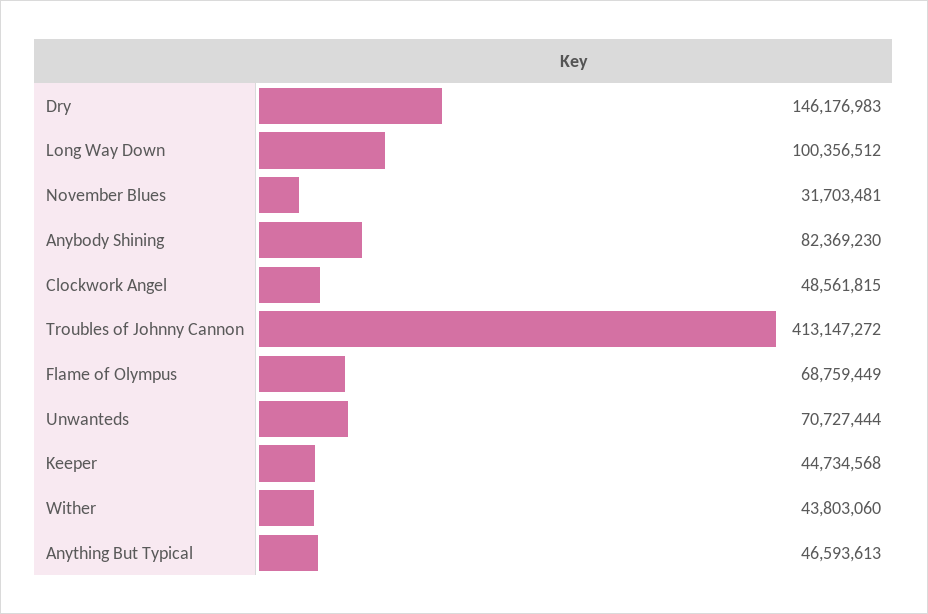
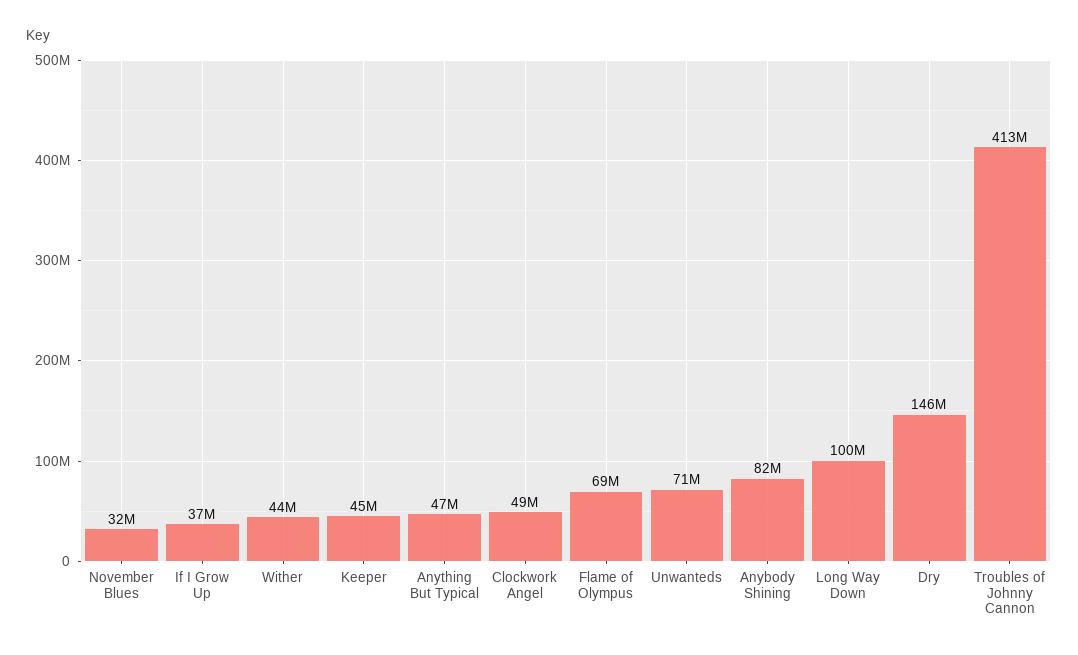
If I Grow Up: none -> 37000000

